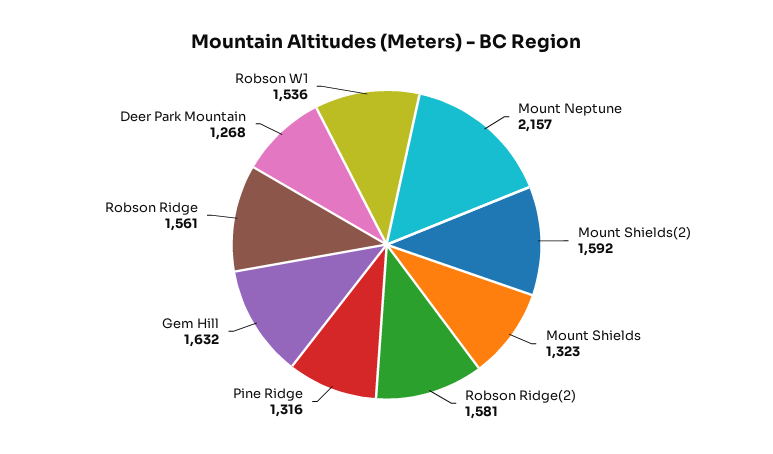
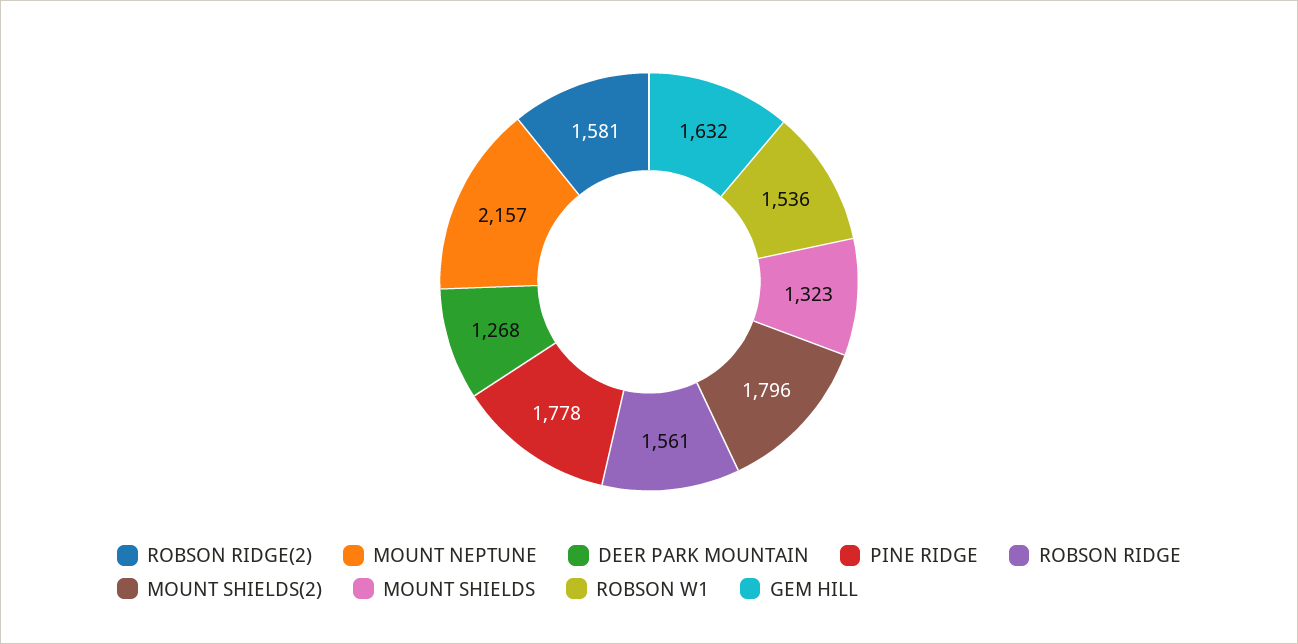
Mount Shields(2): 1592 -> 1796
Pine Ridge: 1316 -> 1778

